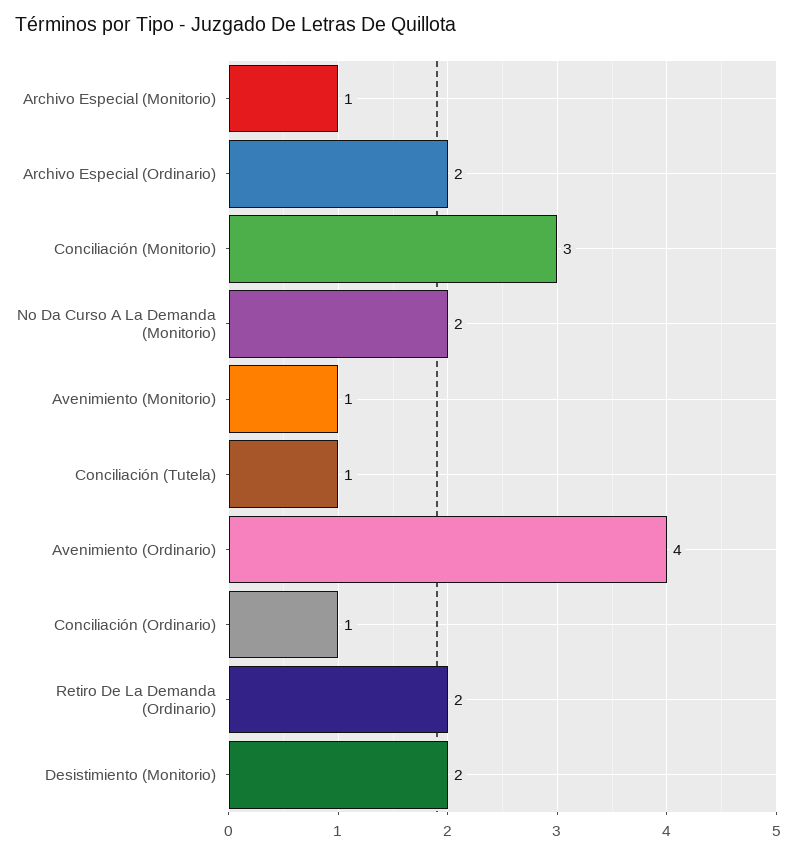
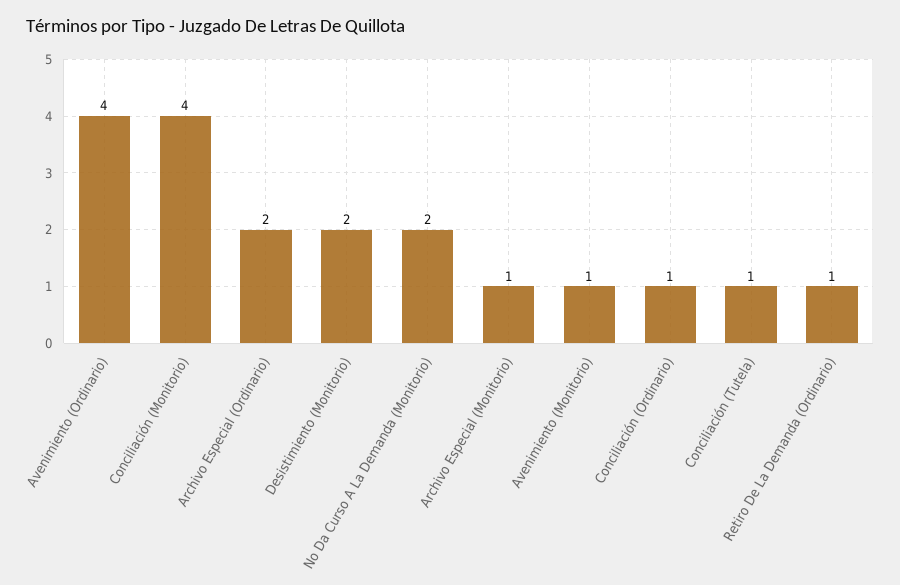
Conciliación (Monitorio): 3 -> 4
Retiro De La Demanda (Ordinario): 2 -> 1

